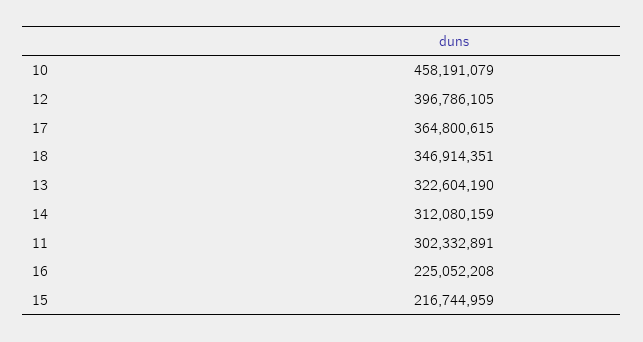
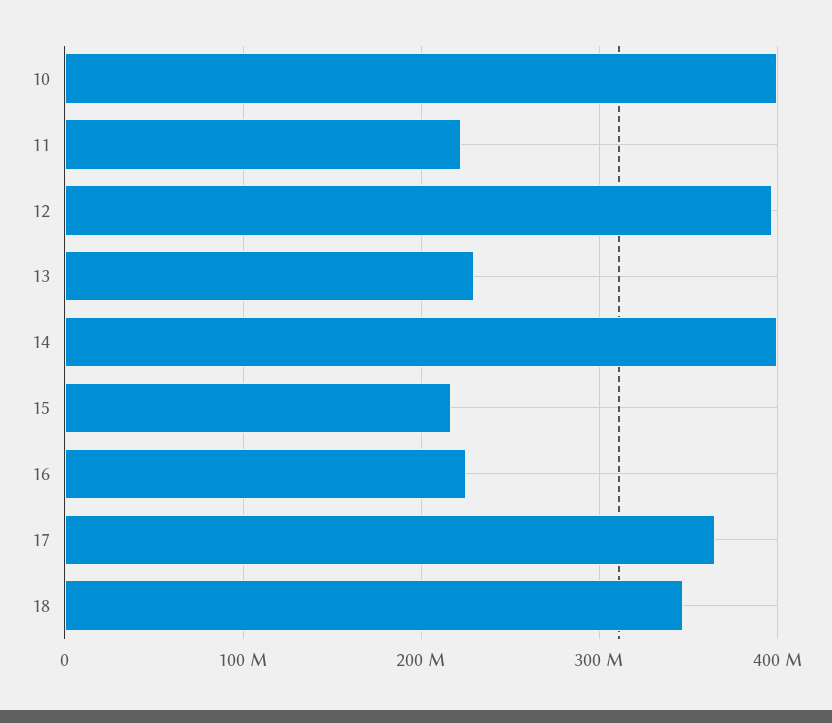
10: 458191079 -> 400000000
13: 322604190 -> 230000000
14: 312080159 -> 400000000
11: 302332891 -> 220000000

